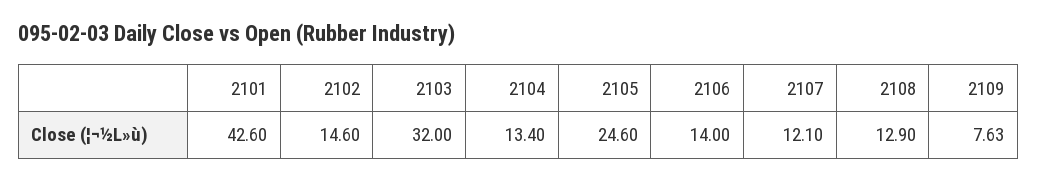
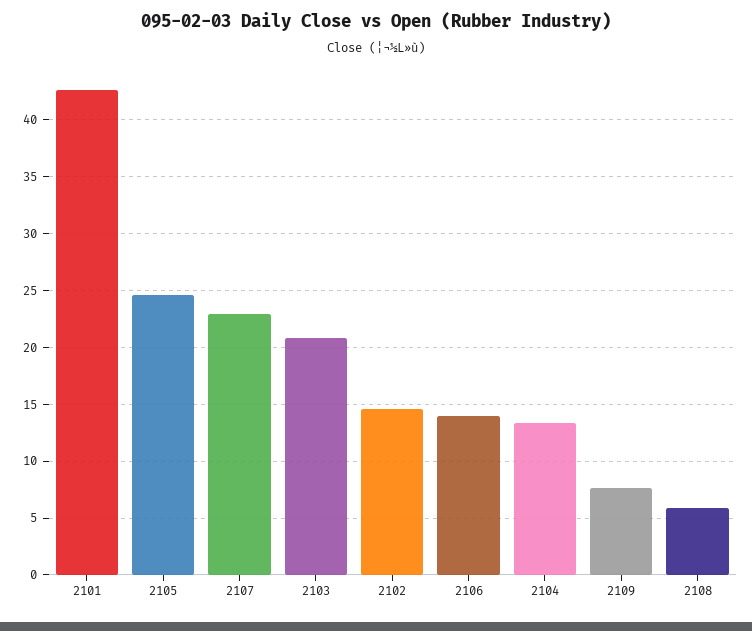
2103: 32 -> 21
2107: 12.1 -> 23
2108: 12.9 -> 6

